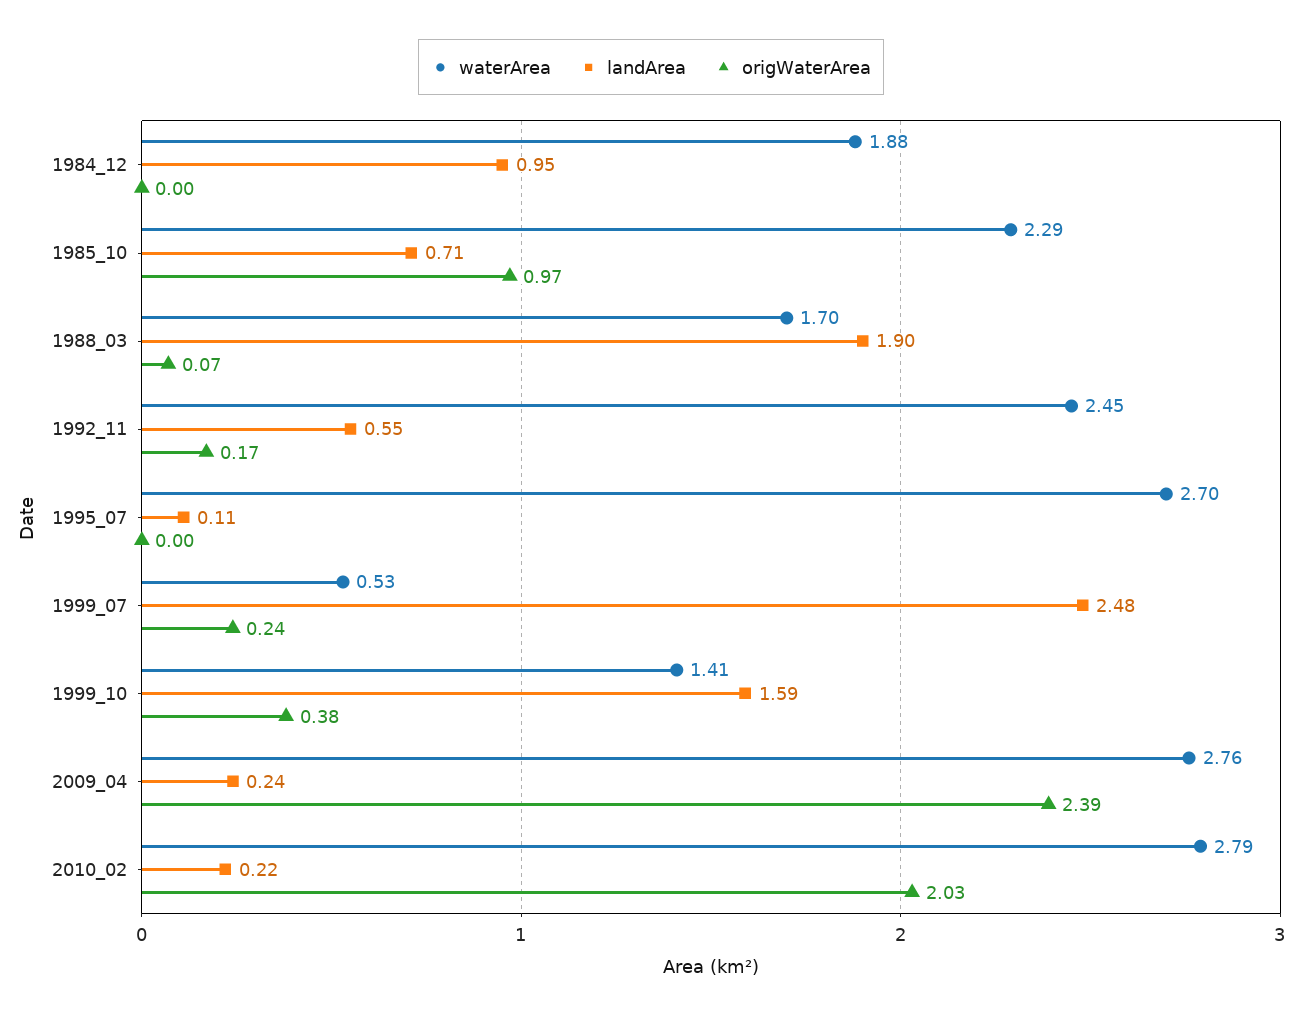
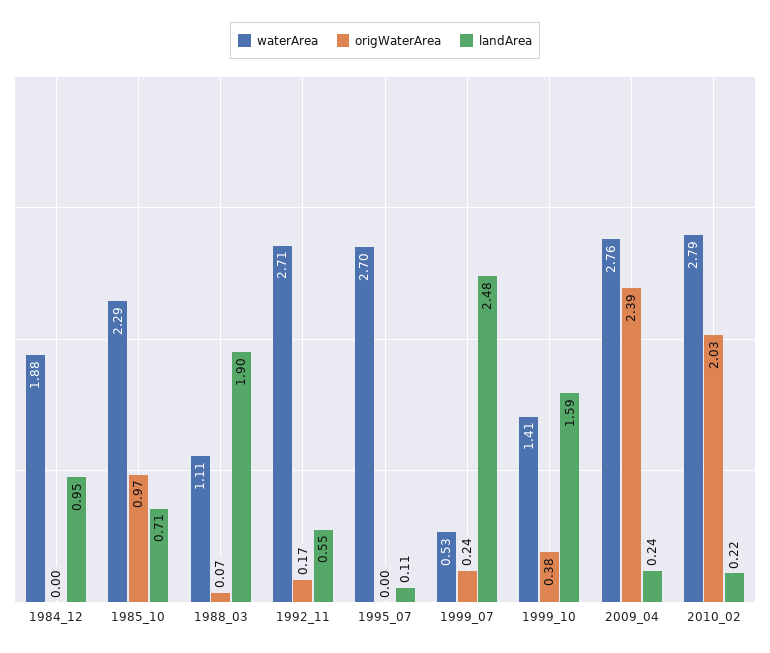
waterArea, 1988_03: 1.7 -> 1.11
waterArea, 1992_11: 2.45 -> 2.71

